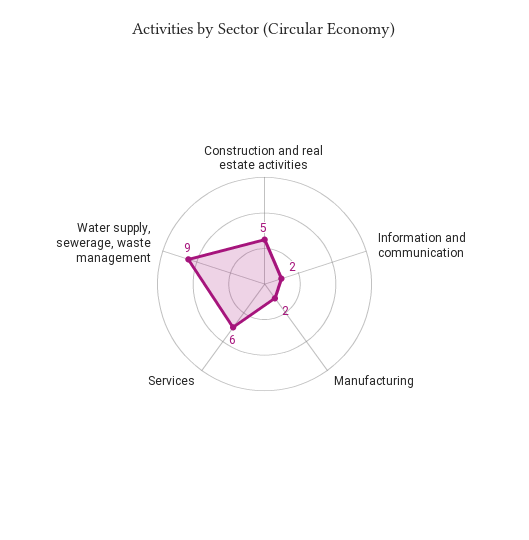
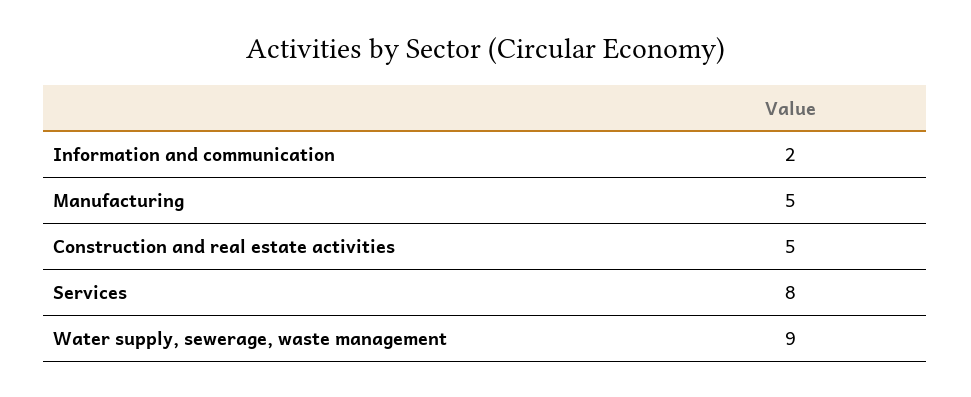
Manufacturing: 2 -> 5
Services: 6 -> 8

